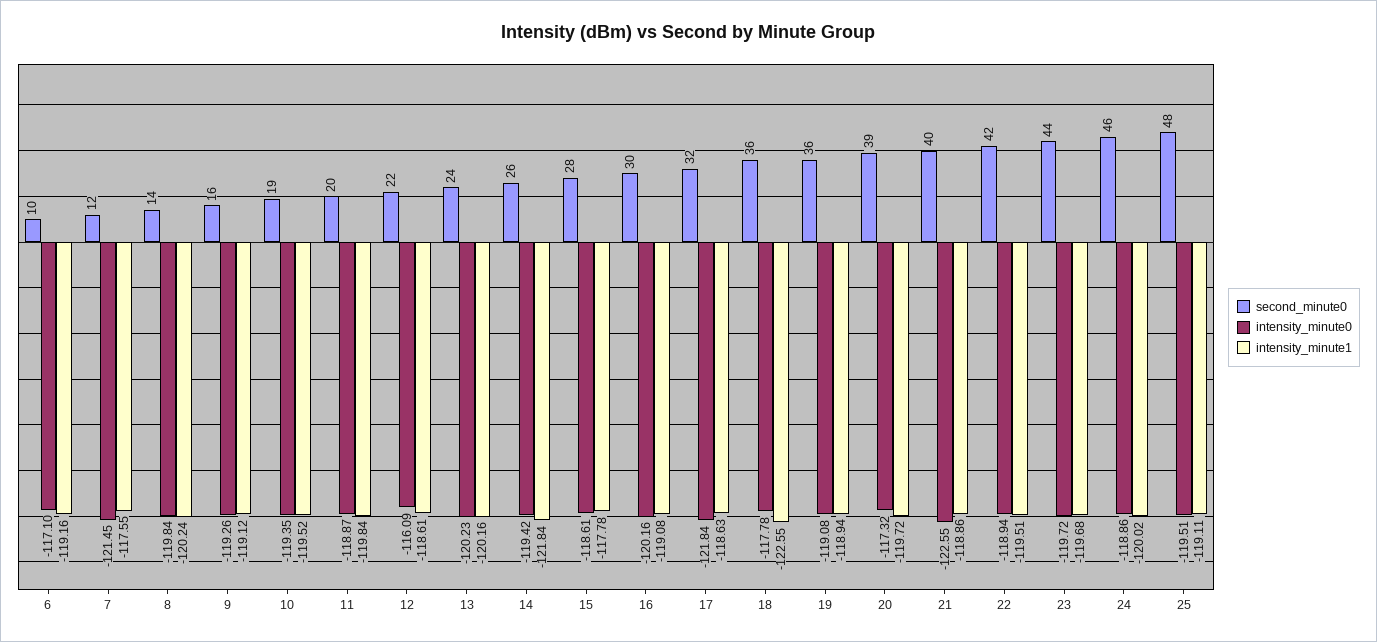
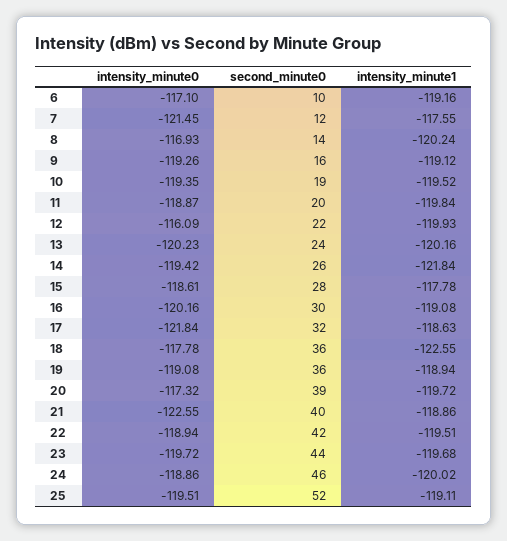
intensity_minute0, 8: -119.84 -> -116.93
intensity_minute1, 12: -118.61 -> -119.93
second_minute0, 25: 48 -> 52

